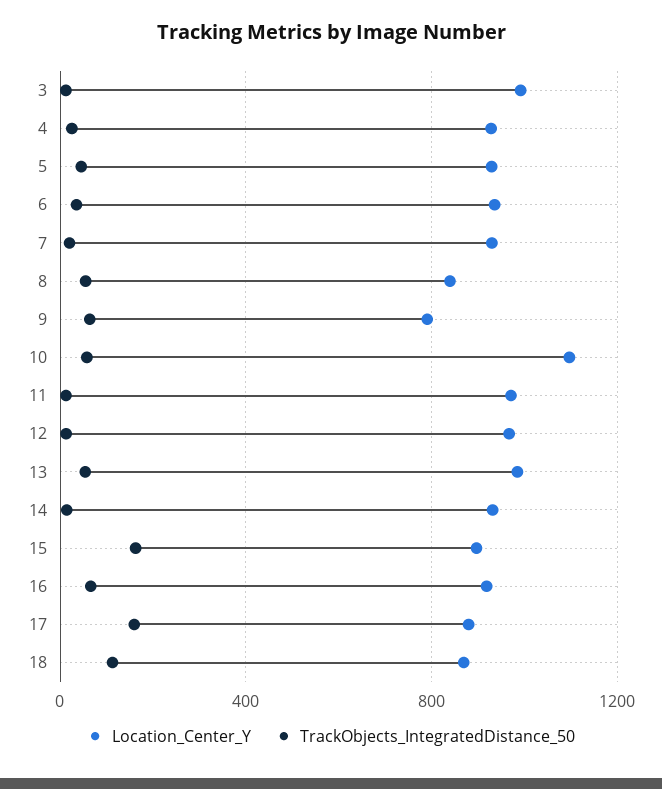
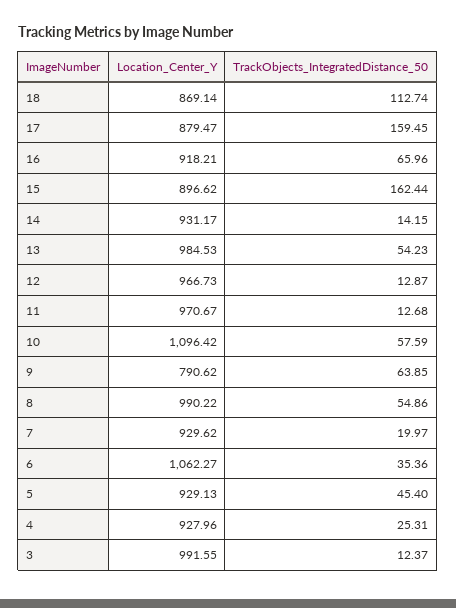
Location_Center_Y, 6: 950 -> 1062.27
Location_Center_Y, 8: 850 -> 990.22

